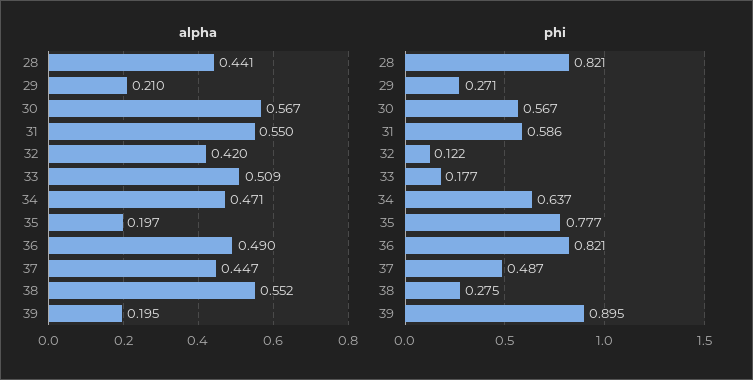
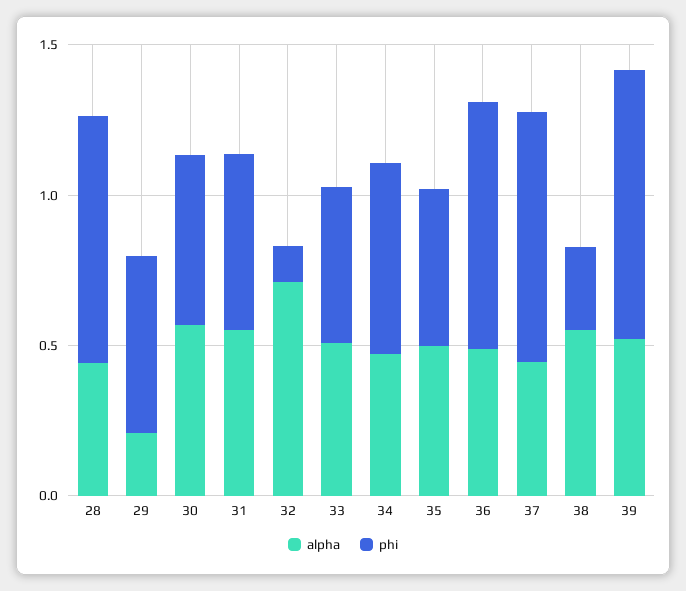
alpha, 32: 0.42 -> 0.7
alpha, 35: 0.197 -> 0.5
alpha, 39: 0.195 -> 0.5
phi, 29: 0.271 -> 0.6
phi, 33: 0.177 -> 0.5
phi, 35: 0.777 -> 0.5
phi, 37: 0.487 -> 0.8

